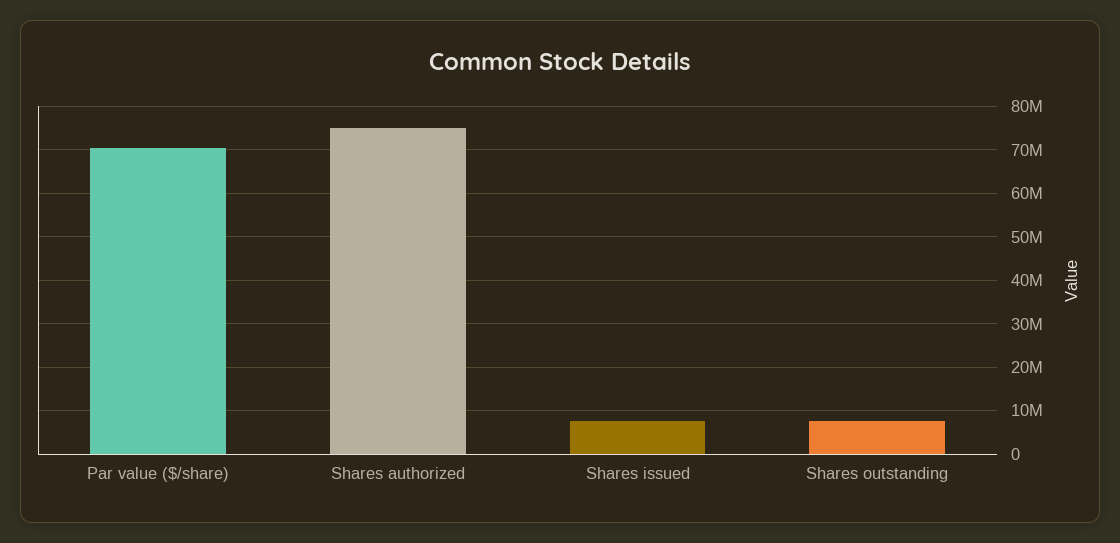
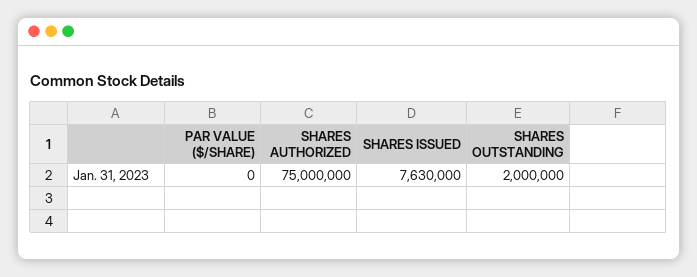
Par value ($/share): 70000000 -> 0
Shares outstanding: 8000000 -> 2000000

